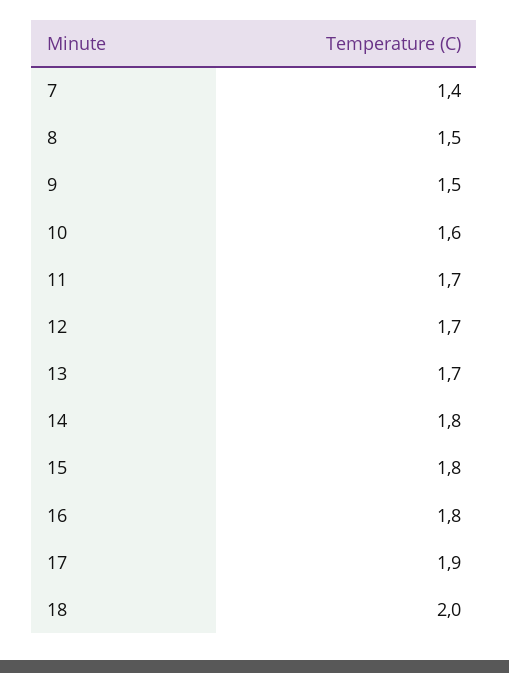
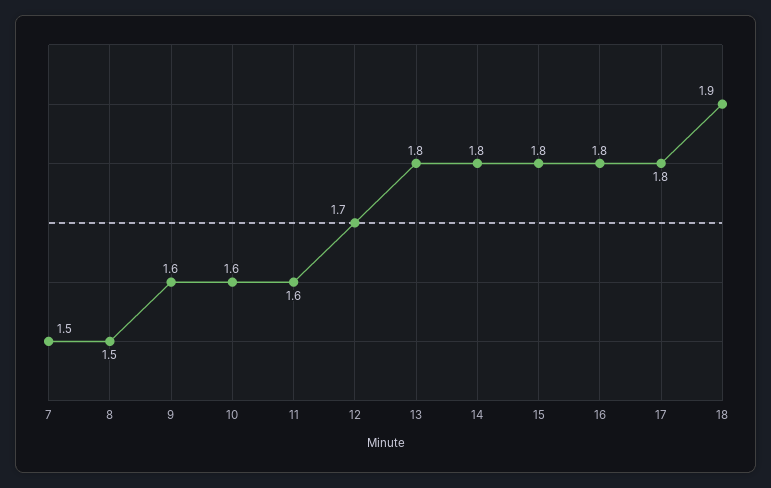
7: 1.4 -> 1.5
9: 1.5 -> 1.6
11: 1.7 -> 1.6
13: 1.7 -> 1.8
17: 1.9 -> 1.8
18: 2 -> 1.9

